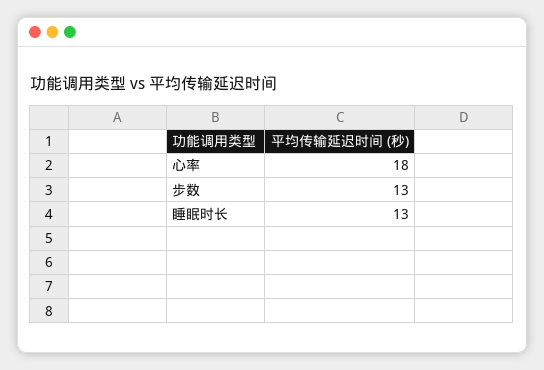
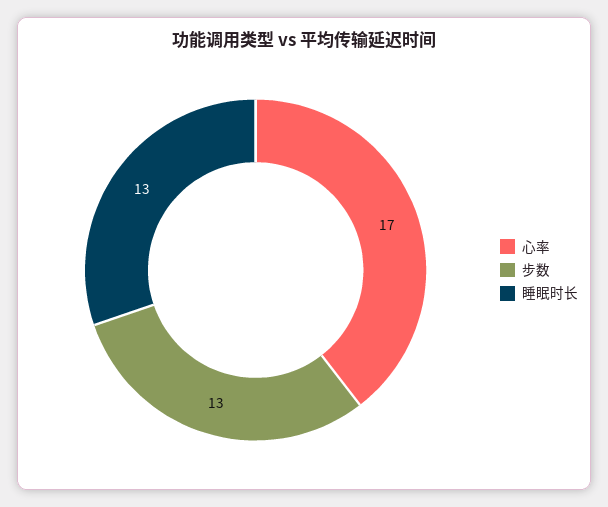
心率: 18 -> 17

